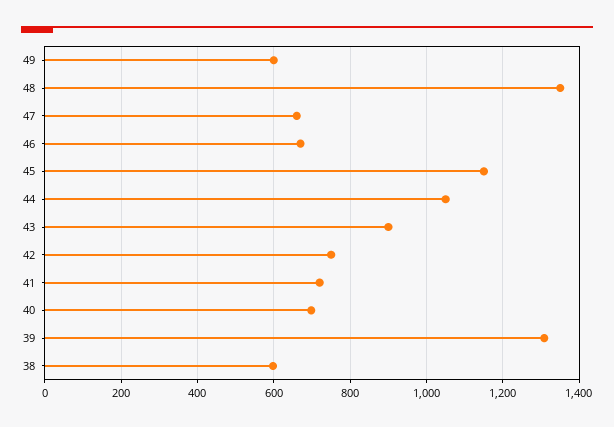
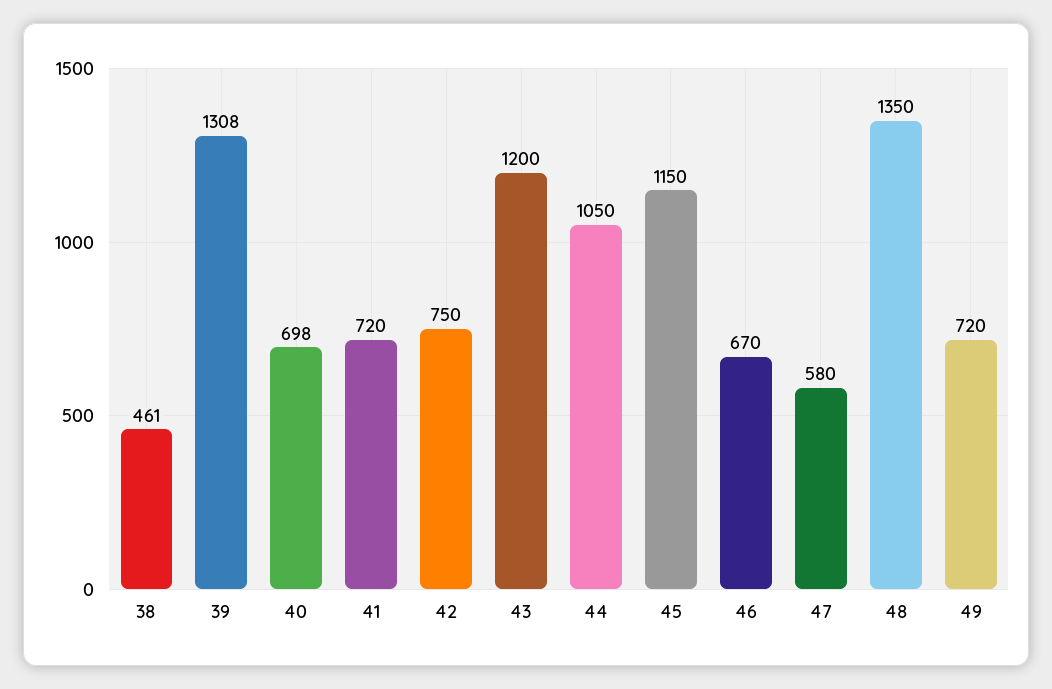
49: 600 -> 720
47: 660 -> 580
43: 900 -> 1200
38: 600 -> 461

